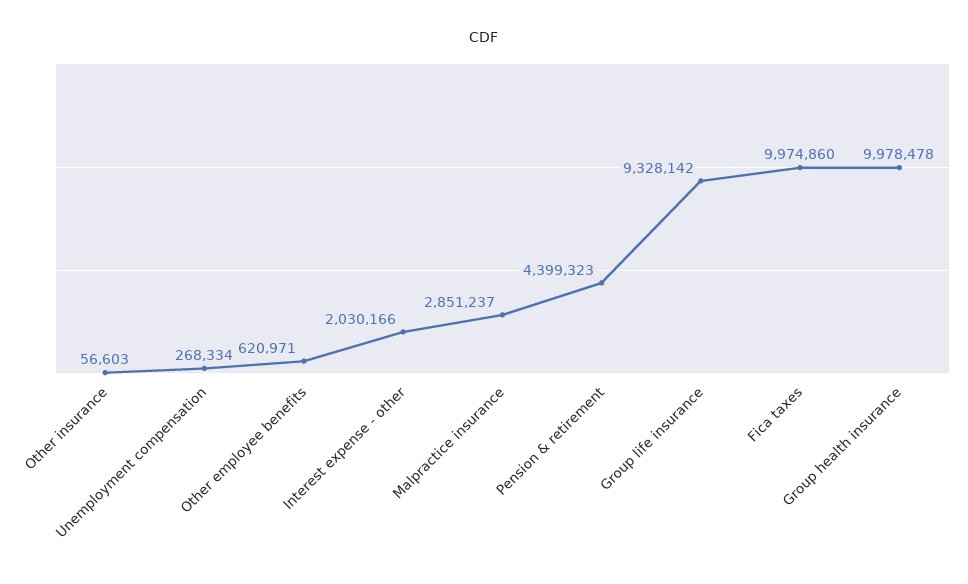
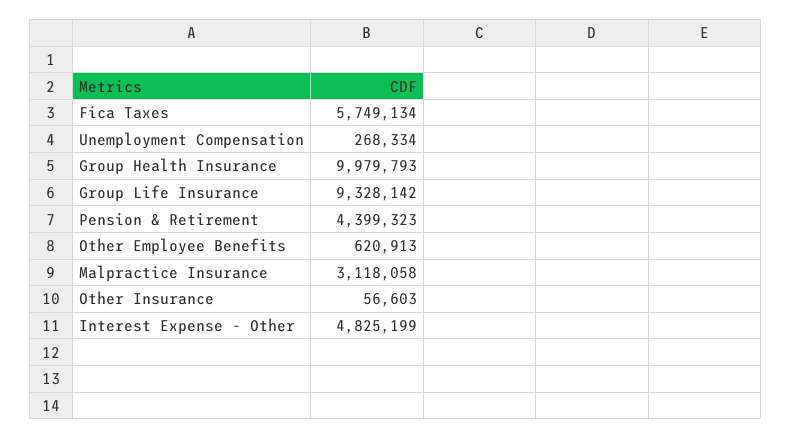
Other employee benefits: 620971 -> 620913
Interest expense - other: 2030166 -> 4825199
Malpractice insurance: 2851237 -> 3118058
Fica taxes: 9974860 -> 5749134
Group health insurance: 9978478 -> 9979793

